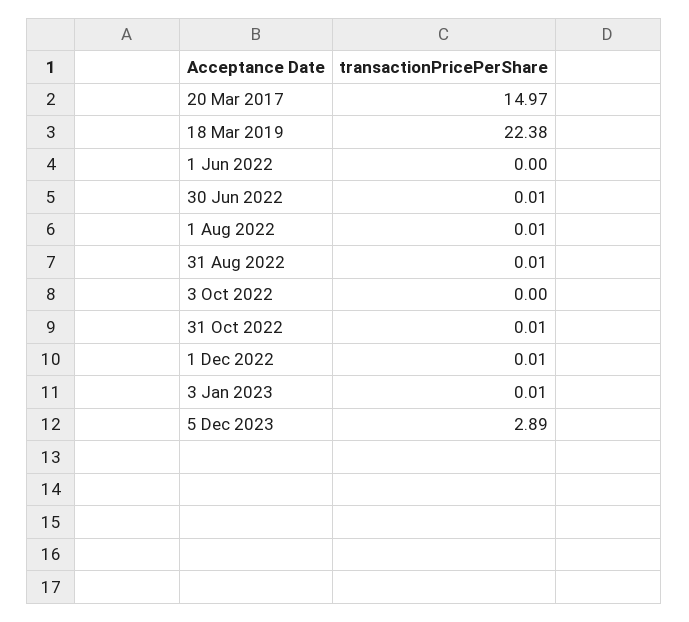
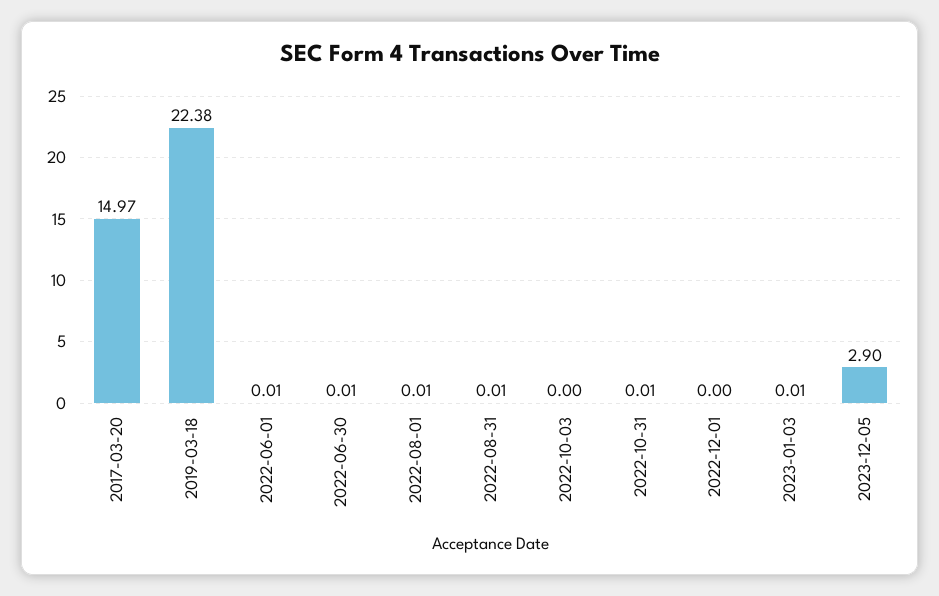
1 Jun 2022: 0 -> 0.01
1 Dec 2022: 0.01 -> 0
5 Dec 2023: 2.89 -> 2.9

